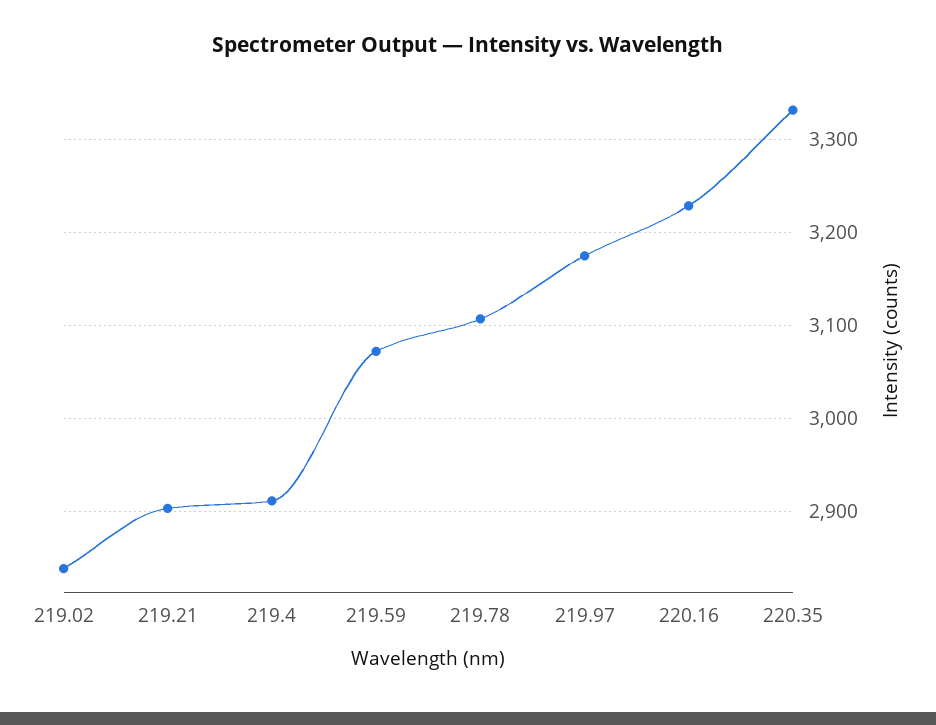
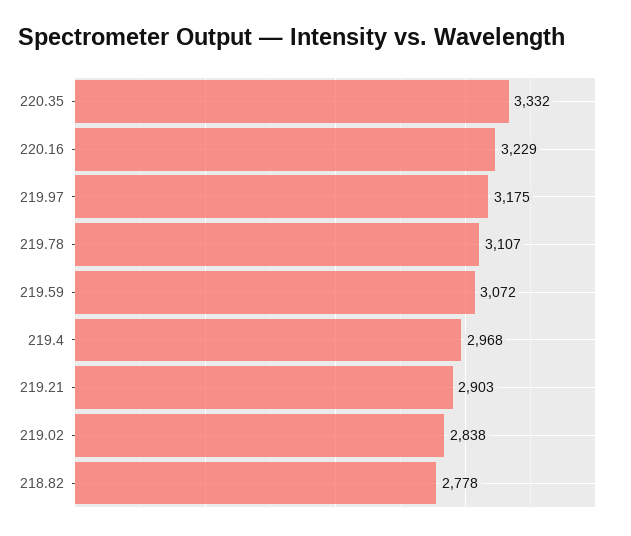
219.4: 2910 -> 2968
218.82: none -> 2778

